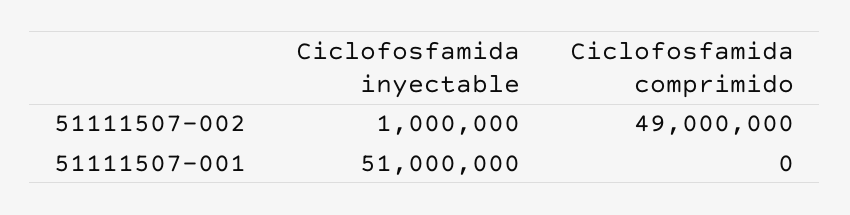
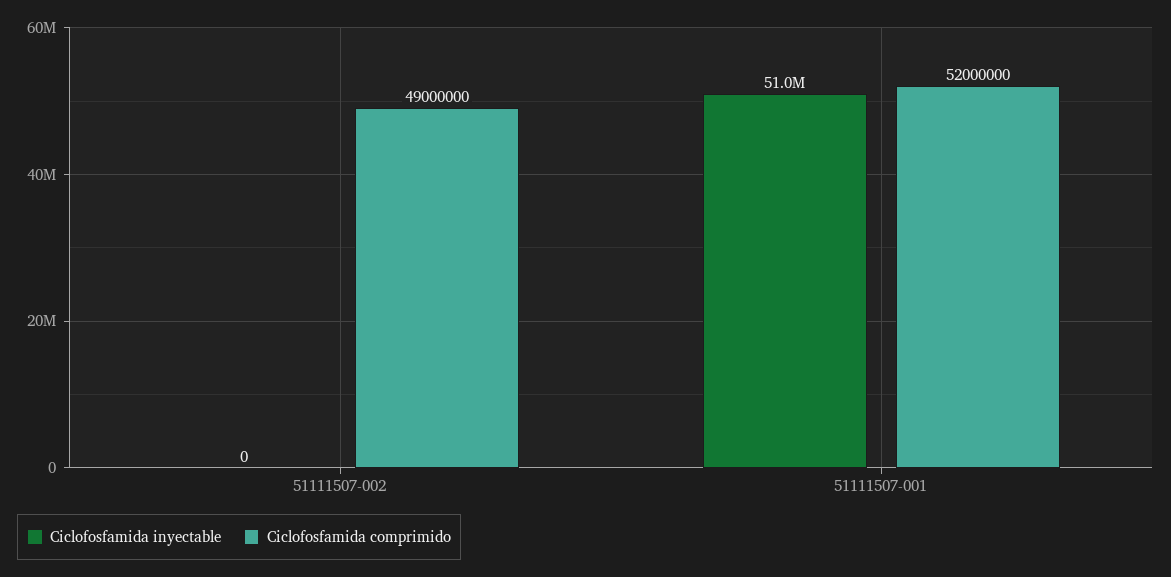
Ciclofosfamida inyectable, 51111507-002: 1000000 -> 0
Ciclofosfamida comprimido, 51111507-001: 0 -> 52000000

